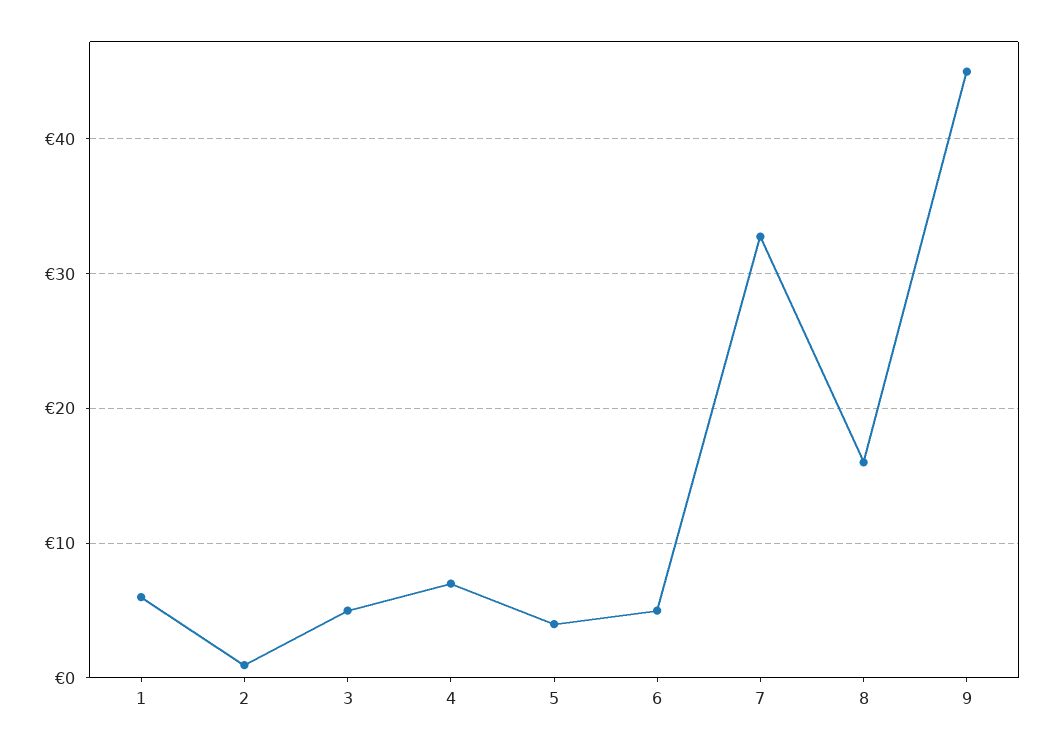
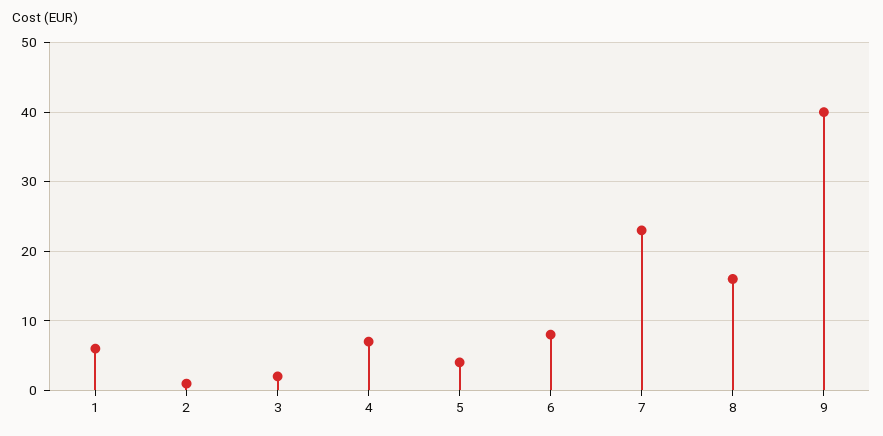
3: 5 -> 2
6: 5 -> 8
7: 33 -> 23
9: 45 -> 40

